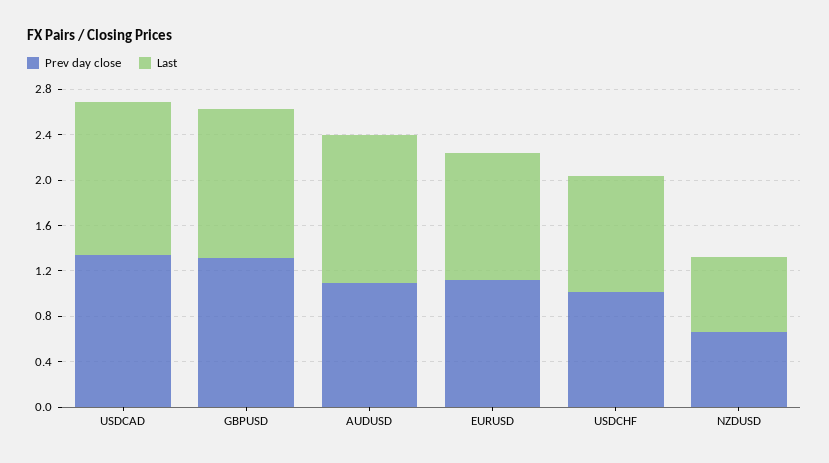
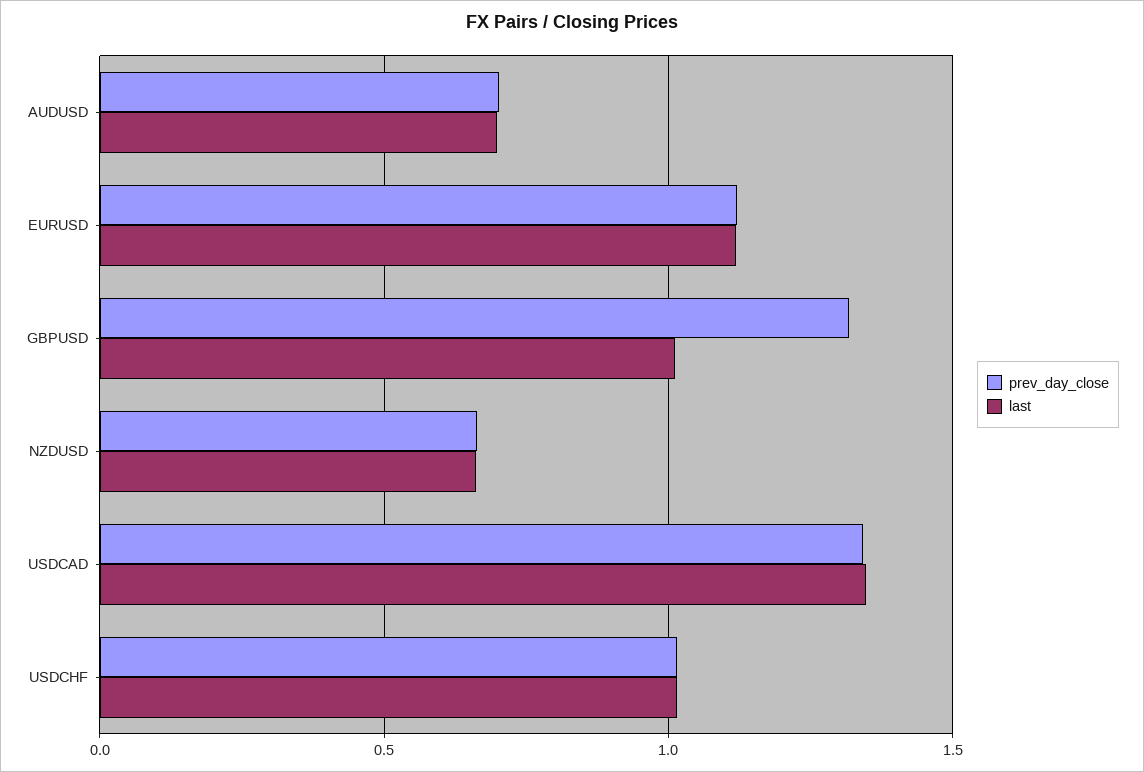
Last, GBPUSD: 1.3 -> 1
Prev day close, AUDUSD: 1.1 -> 0.7
Last, AUDUSD: 1.3 -> 0.7

